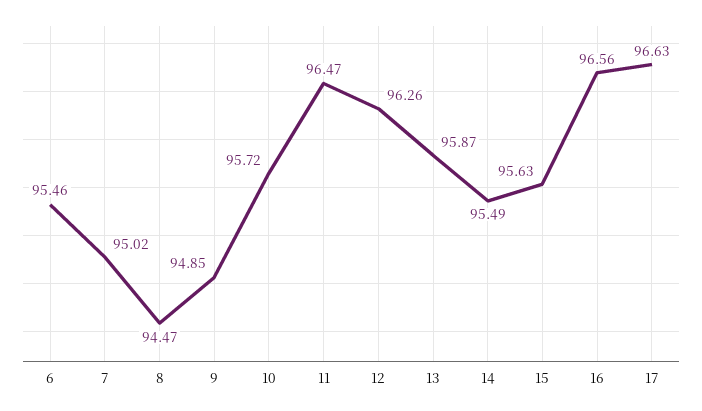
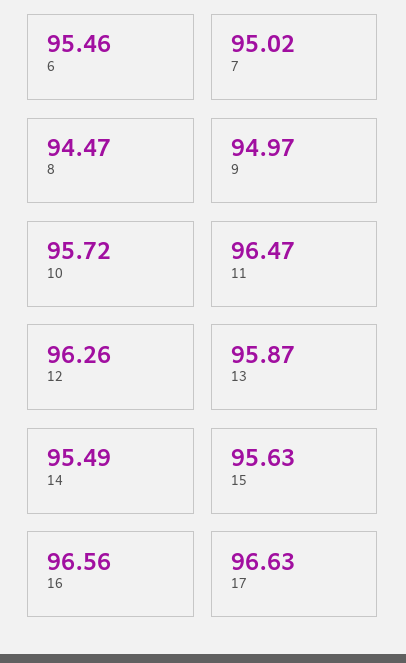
9: 94.85 -> 94.97

